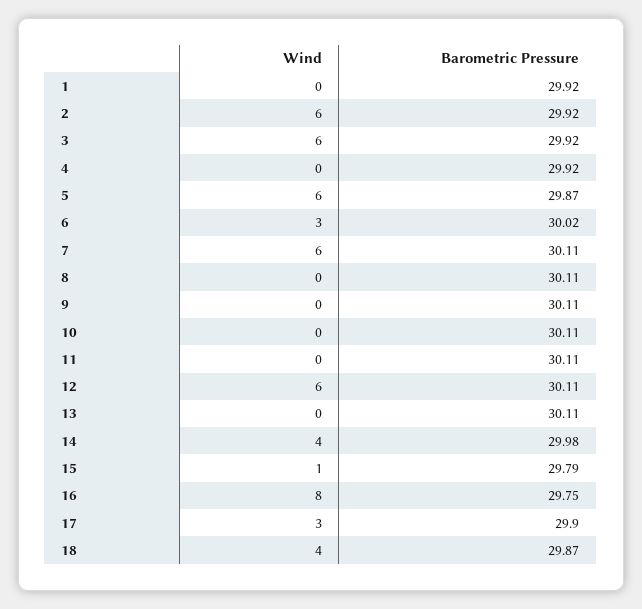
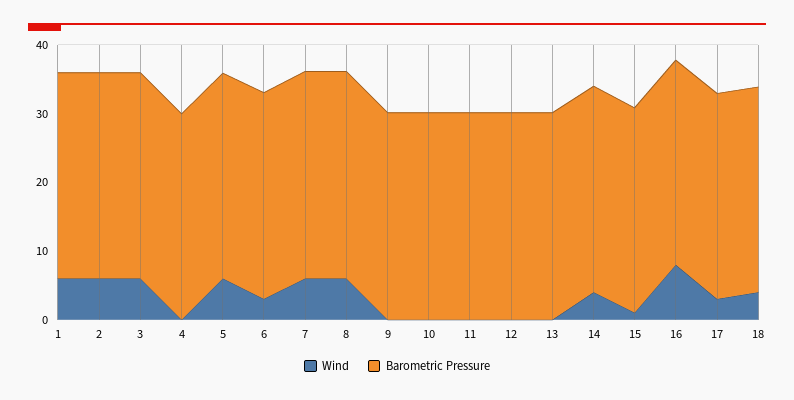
Wind, 1: 0 -> 6
Wind, 8: 0 -> 6
Wind, 12: 6 -> 0

